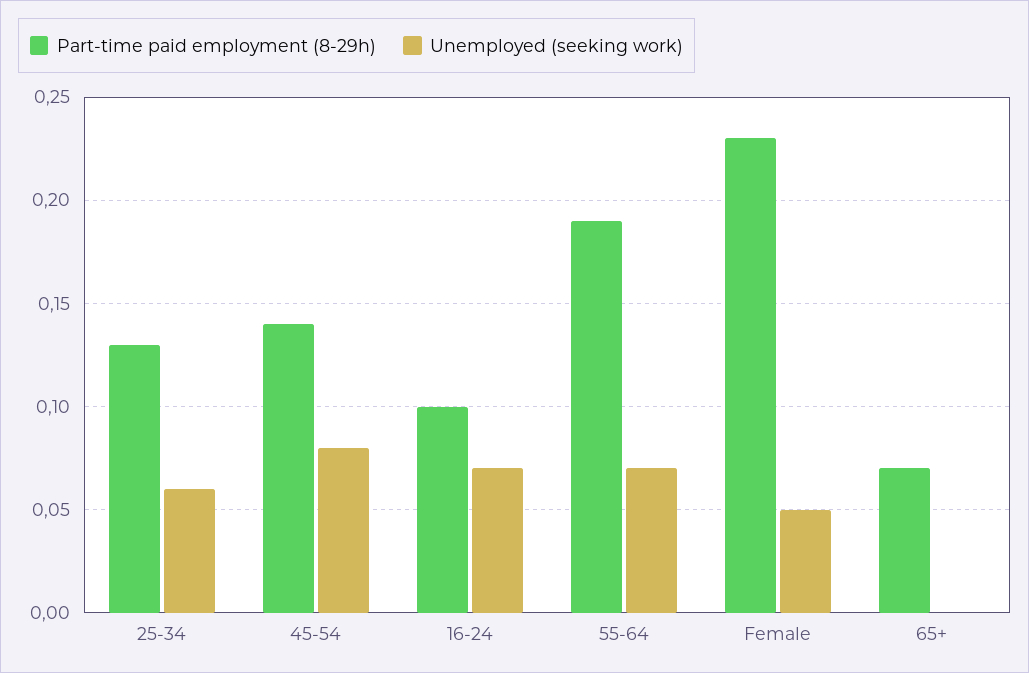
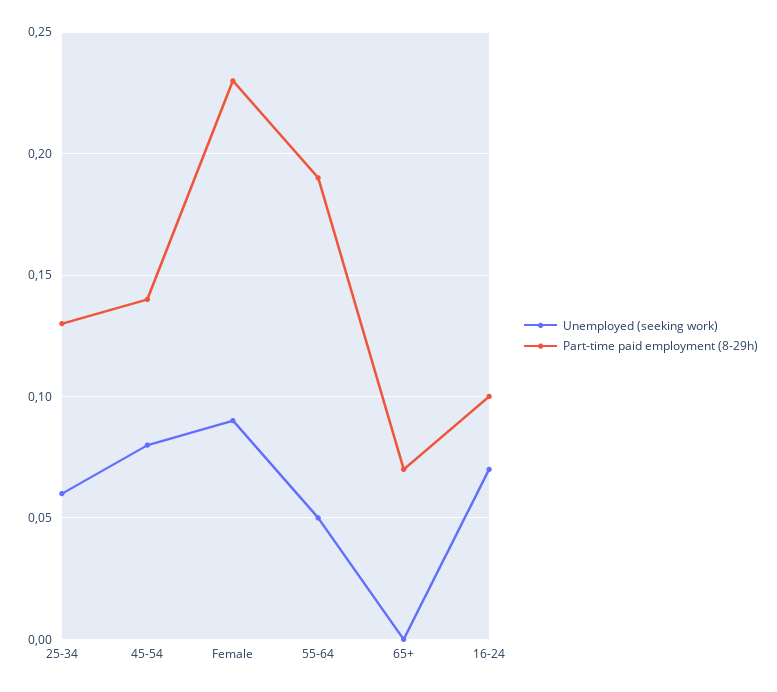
Unemployed (seeking work), 55-64: 0.07 -> 0.05
Unemployed (seeking work), Female: 0.05 -> 0.09

